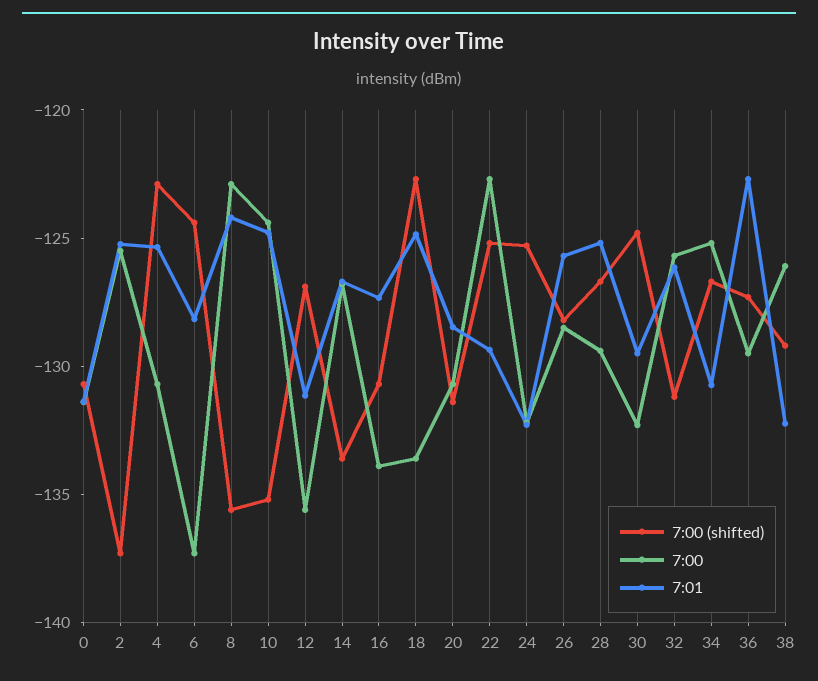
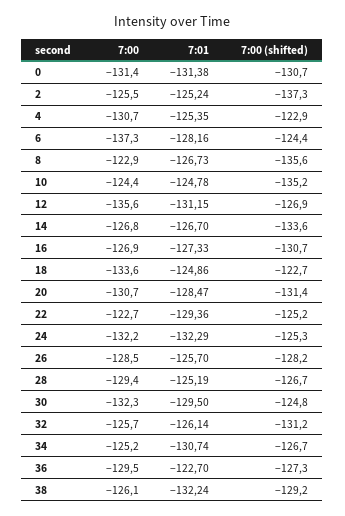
7:01, 8: -124 -> -126.73
7:00, 16: -134 -> -126.9

